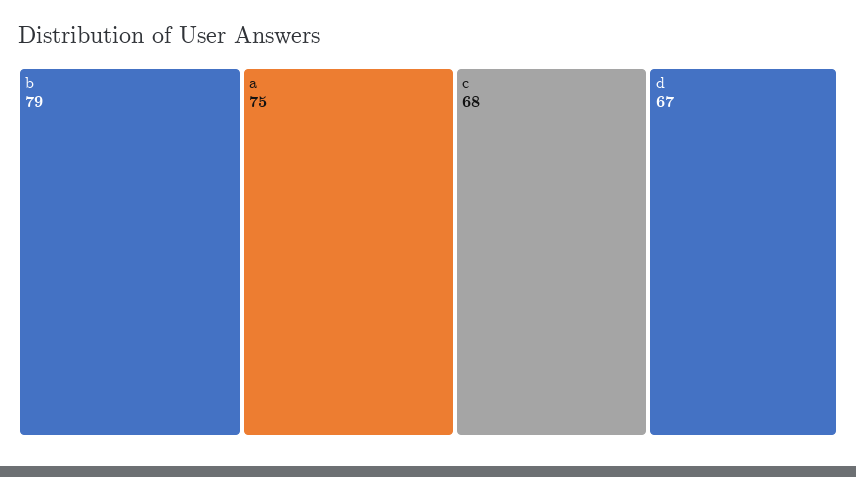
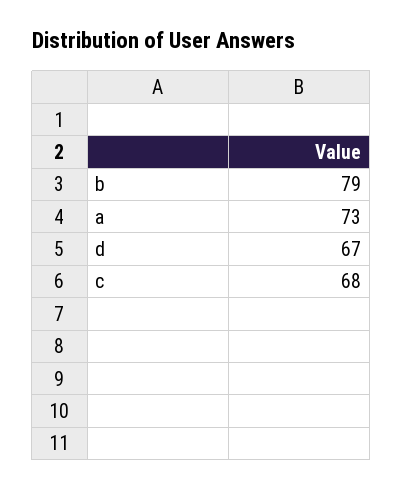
a: 75 -> 73

